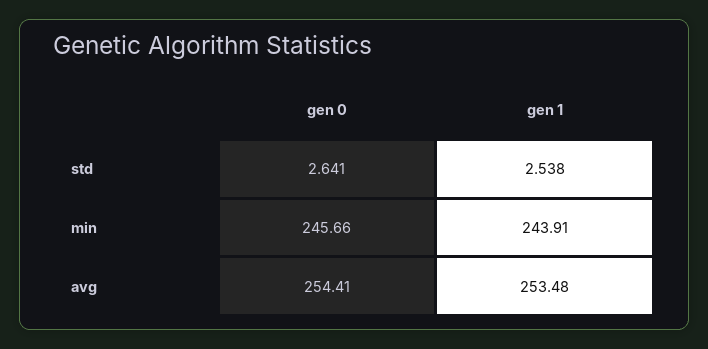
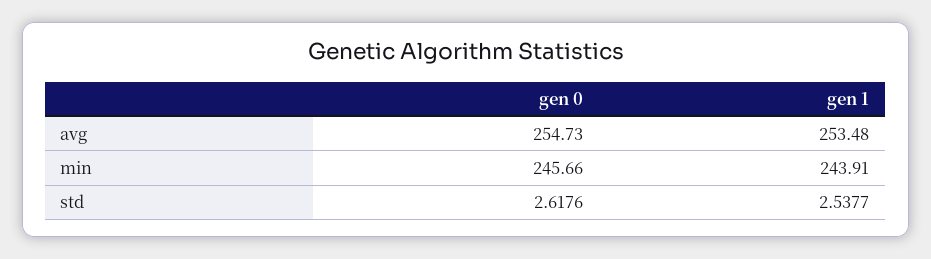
gen 0, std: 2.641 -> 2.6176
gen 0, avg: 254.41 -> 254.73

